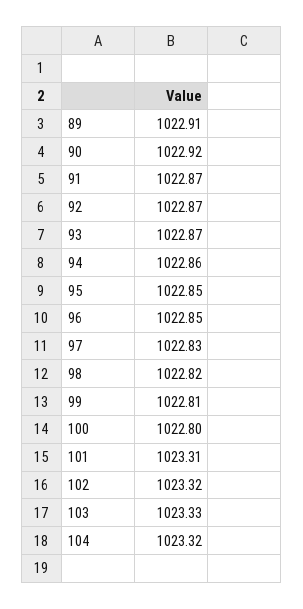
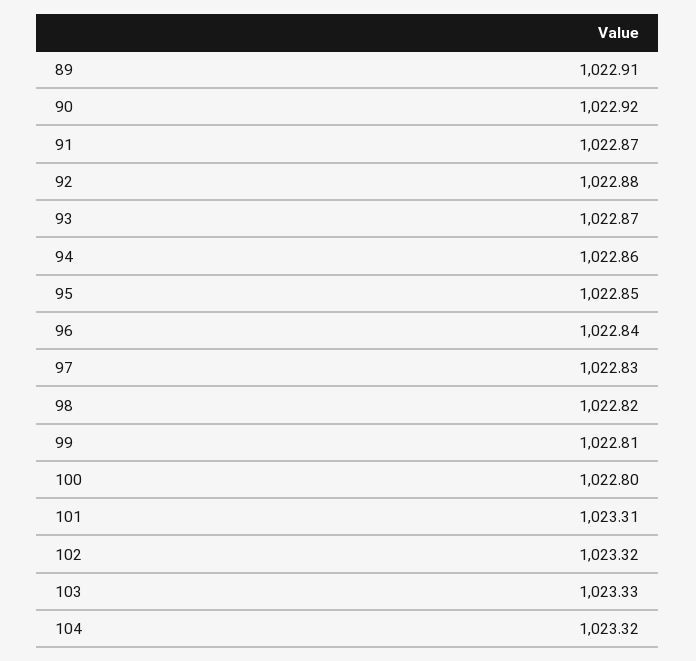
92: 1022.87 -> 1022.88
96: 1022.85 -> 1022.84

